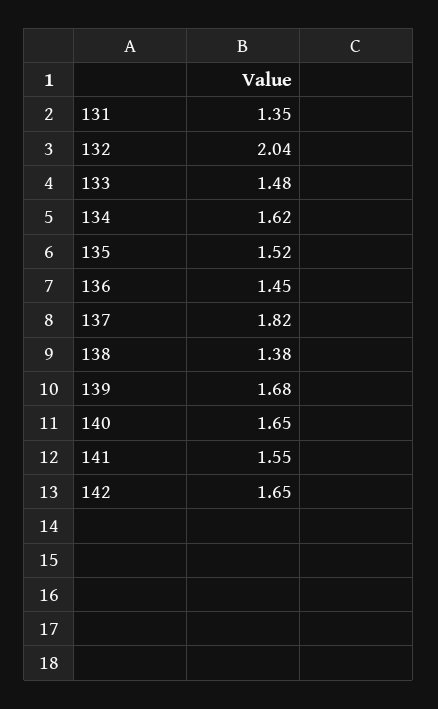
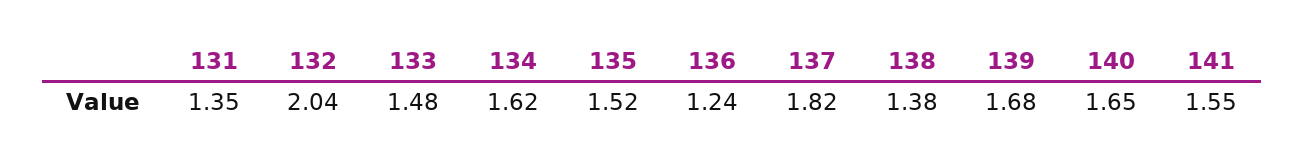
136: 1.45 -> 1.24
142: 1.65 -> none

